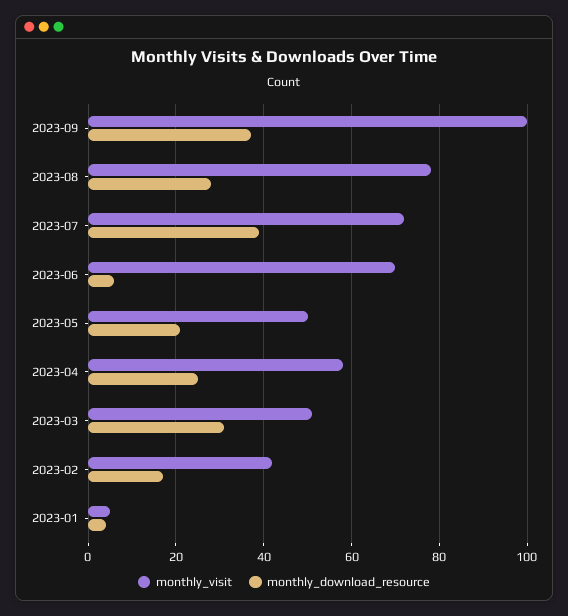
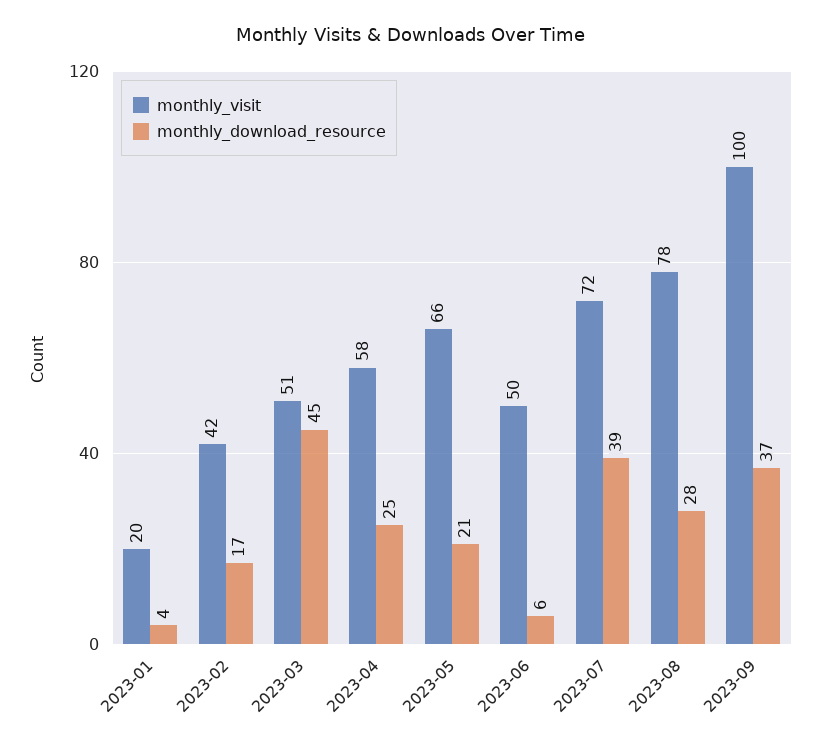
monthly_visit, 2023-06: 70 -> 50
monthly_visit, 2023-05: 50 -> 66
monthly_download_resource, 2023-03: 30 -> 45
monthly_visit, 2023-01: 5 -> 20

